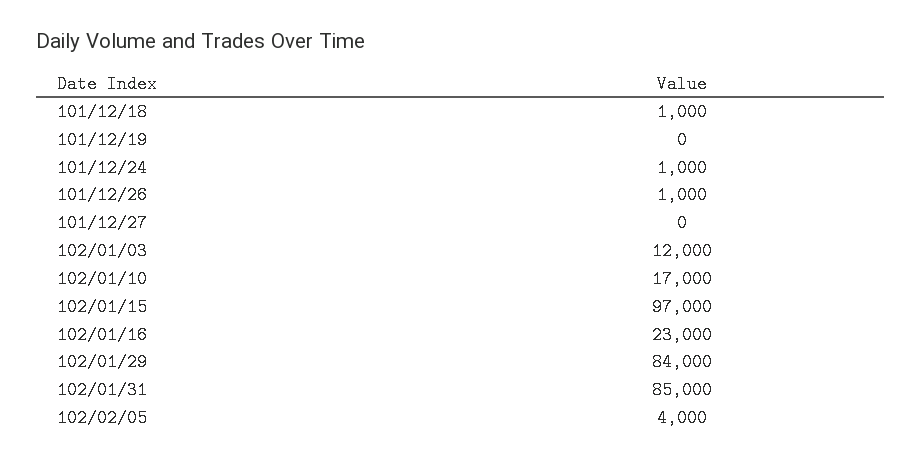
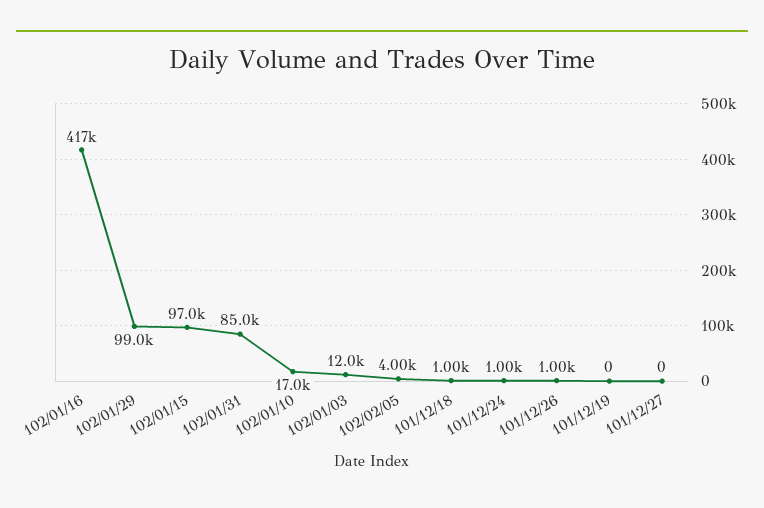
102/01/16: 23000 -> 417000
102/01/29: 84000 -> 99000

